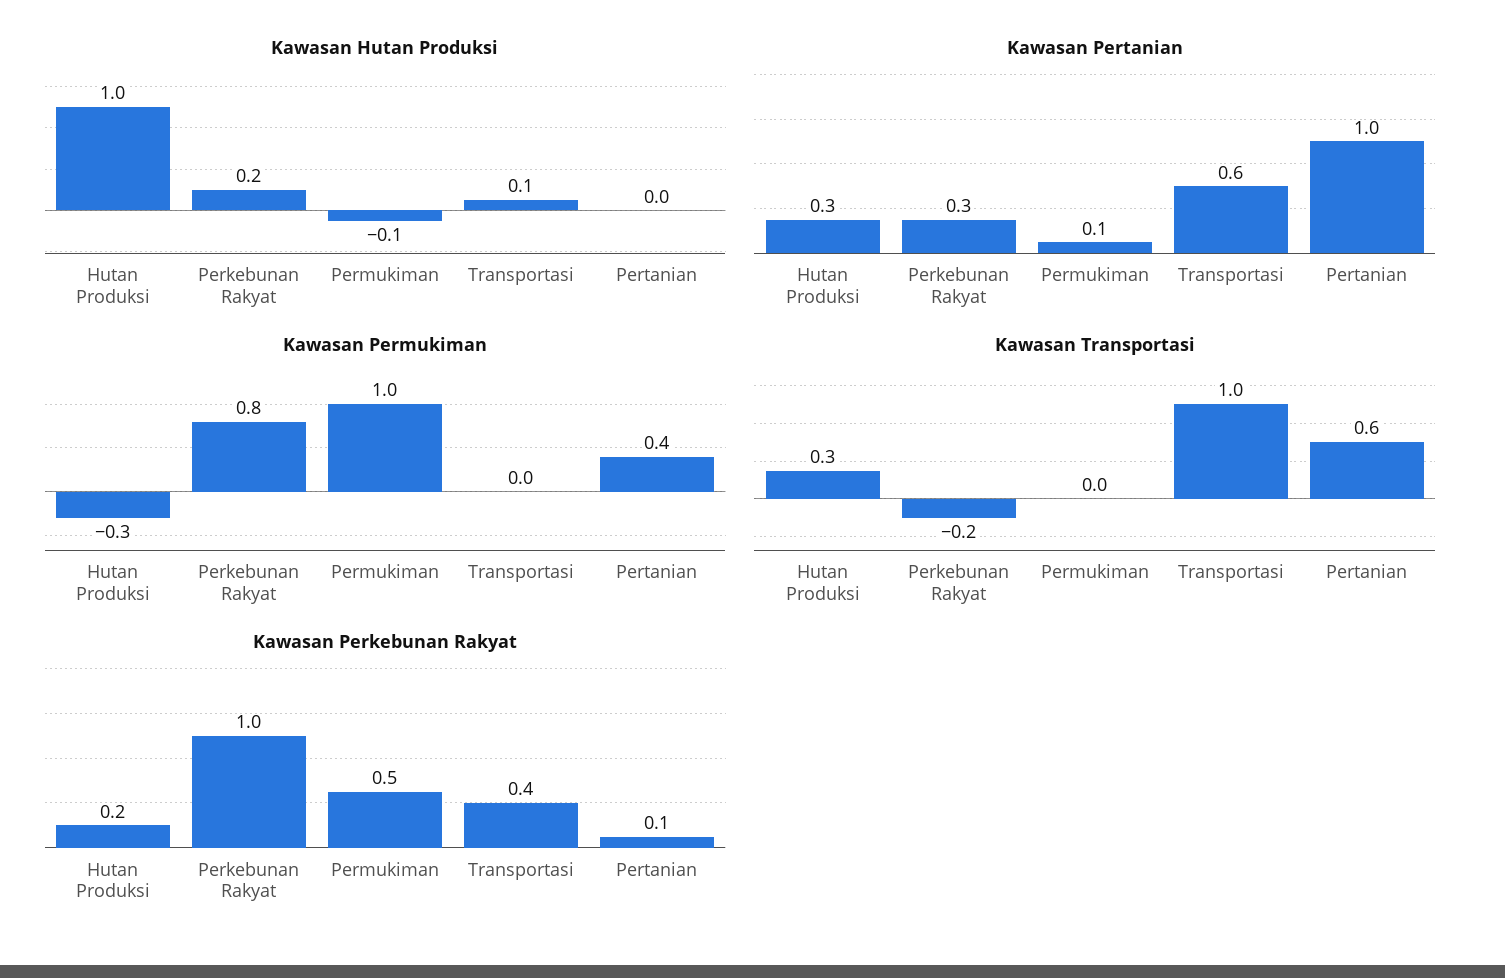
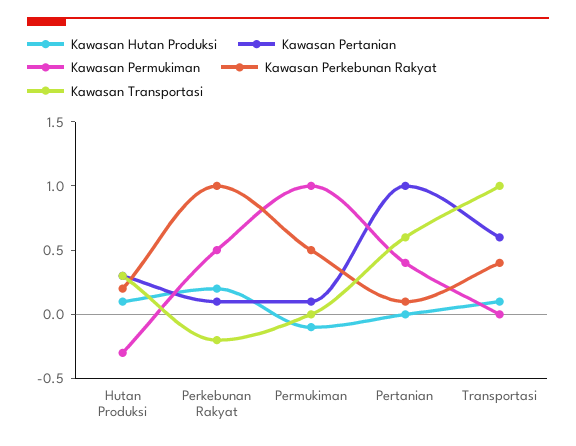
Kawasan Hutan Produksi, Hutan Produksi: 1 -> 0.1
Kawasan Pertanian, Perkebunan Rakyat: 0.3 -> 0.1
Kawasan Permukiman, Perkebunan Rakyat: 0.8 -> 0.5

